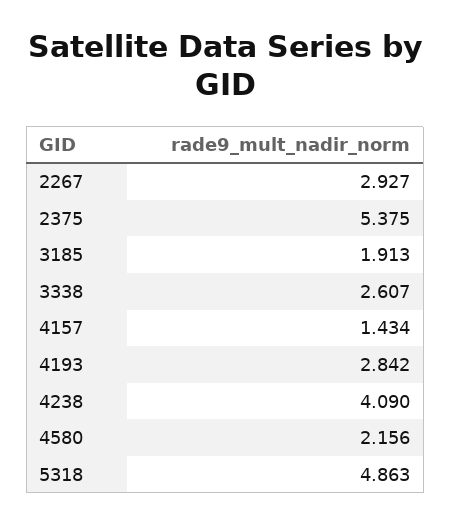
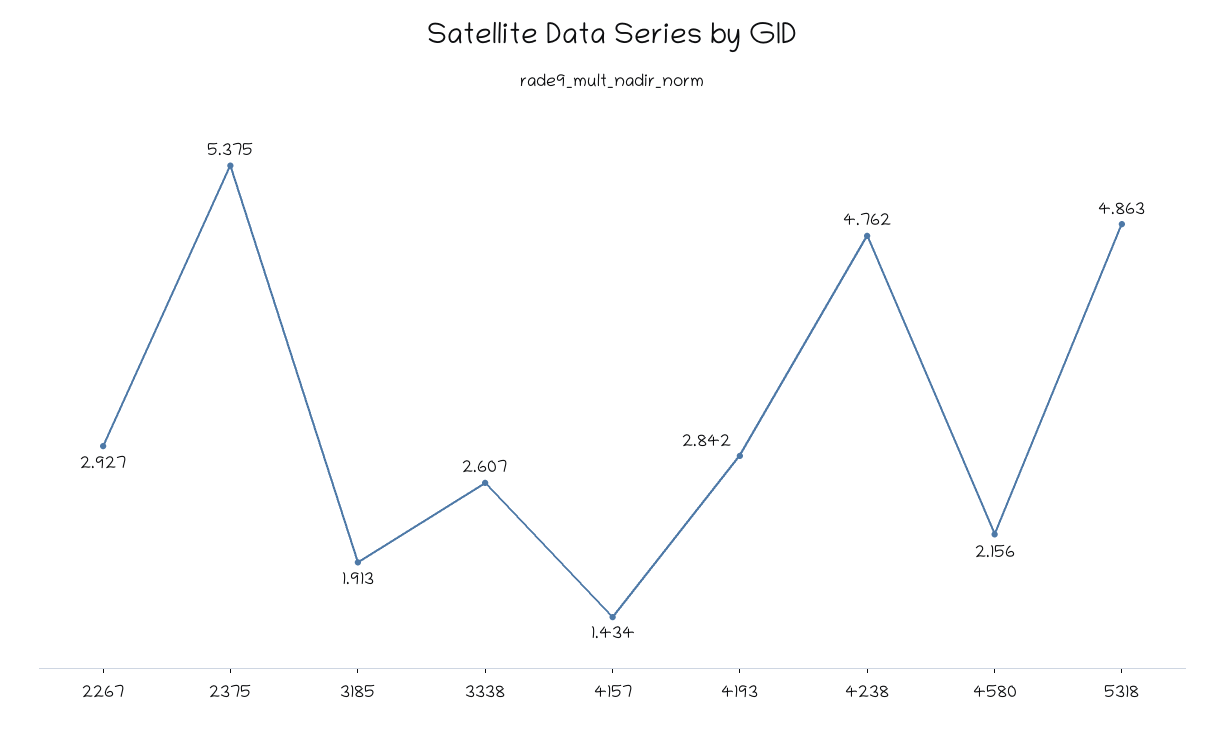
4238: 4.09 -> 4.762

